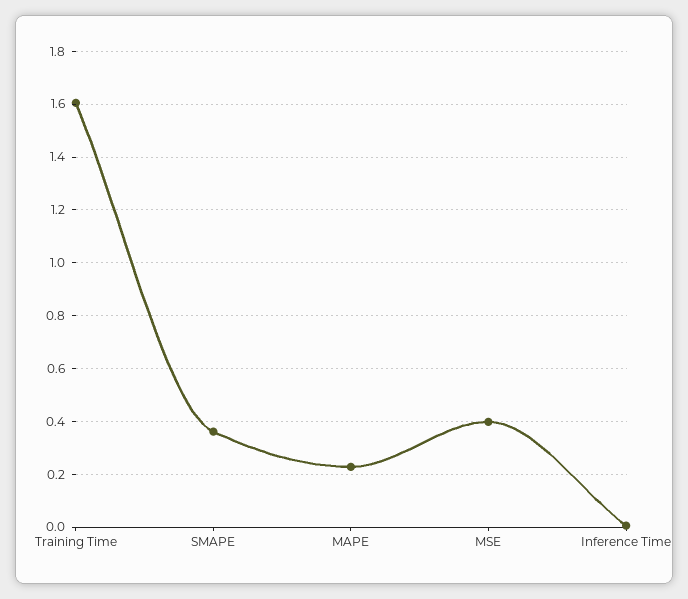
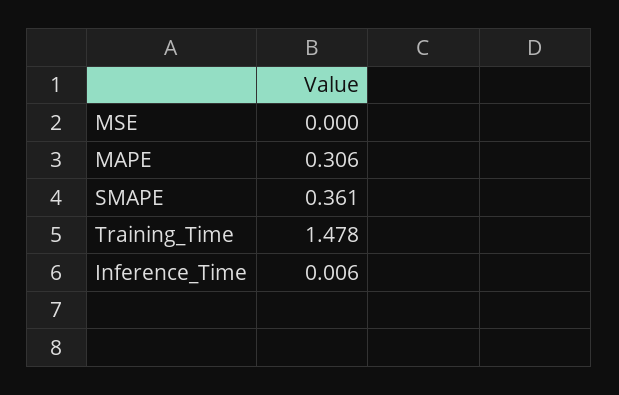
Training Time: 1.6 -> 1.478
MAPE: 0.225 -> 0.306
MSE: 0.4 -> 0

